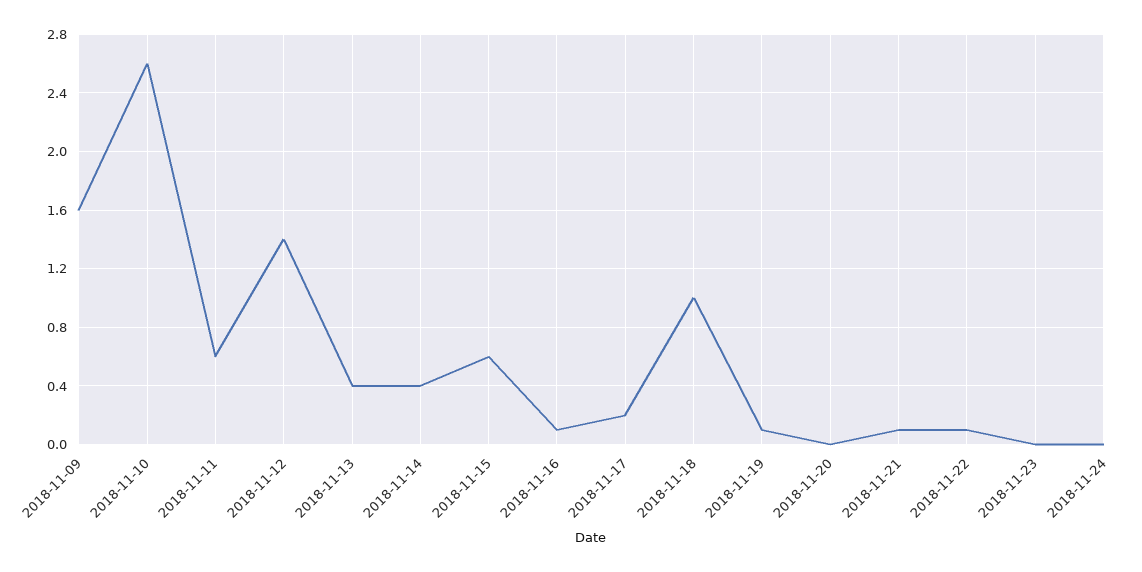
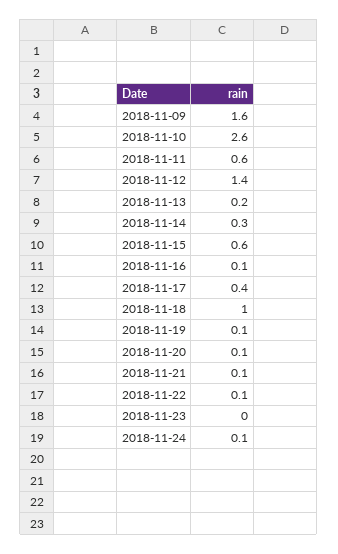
2018-11-13: 0.4 -> 0.2
2018-11-14: 0.4 -> 0.3
2018-11-17: 0.2 -> 0.4
2018-11-20: 0 -> 0.1
2018-11-24: 0 -> 0.1

